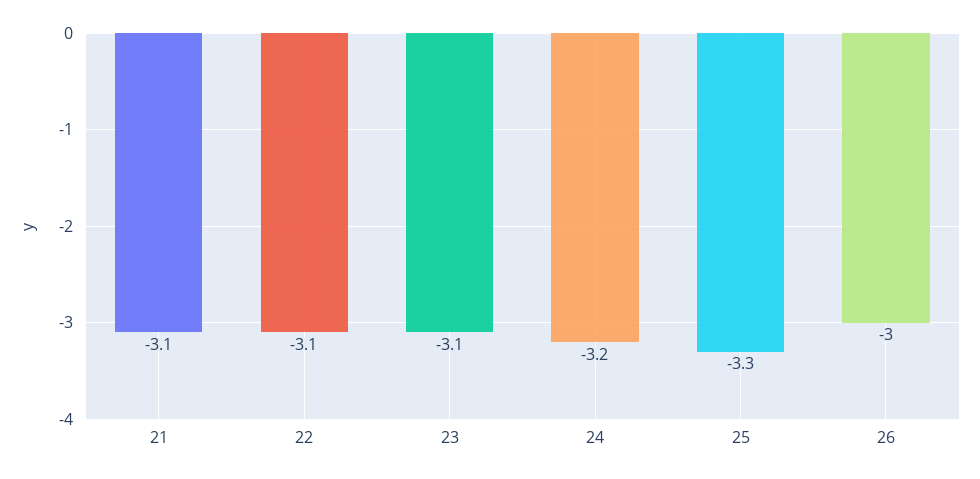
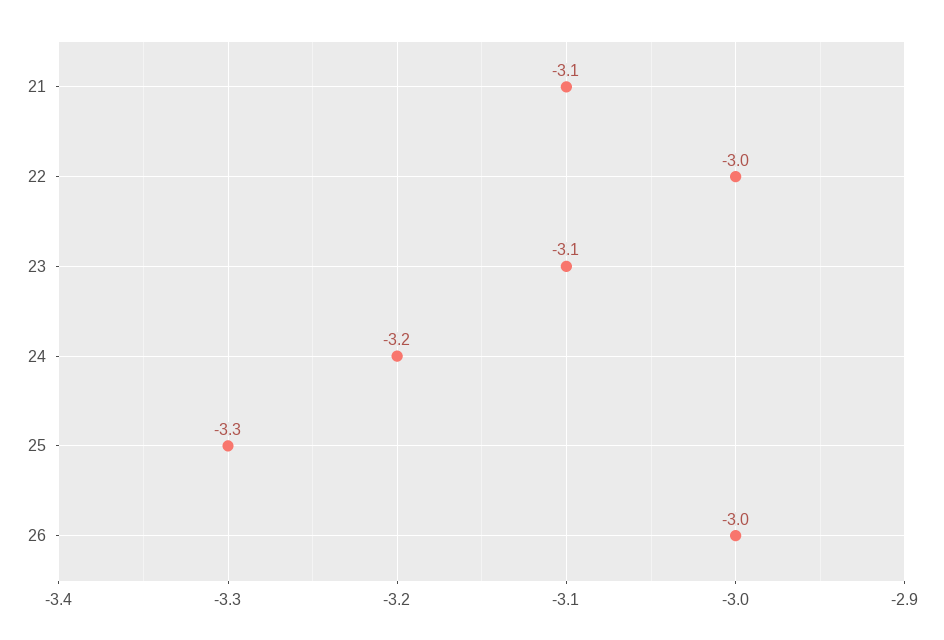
22: -3.1 -> -3

